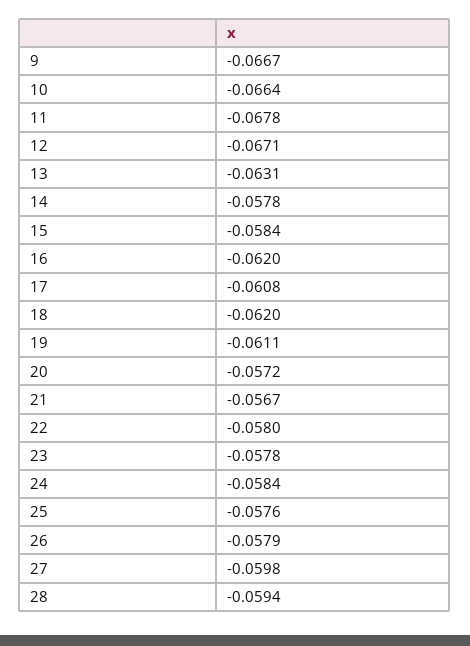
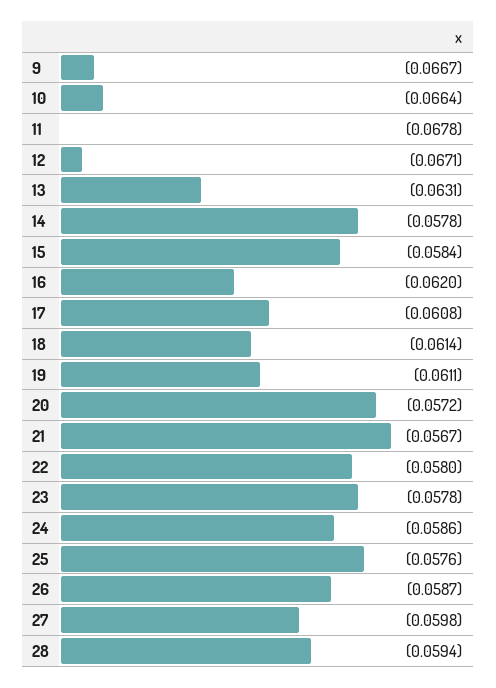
18: -0.062 -> -0.0614
24: -0.0584 -> -0.0586
26: -0.0579 -> -0.0587

